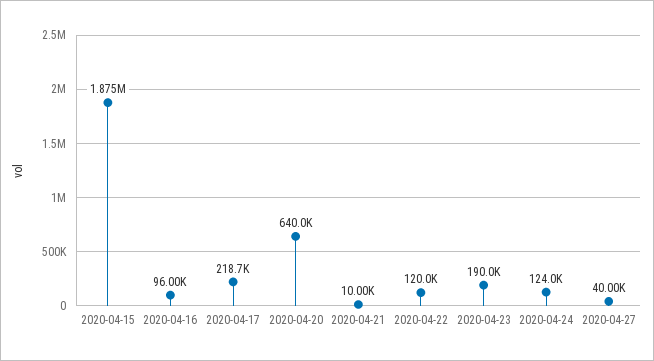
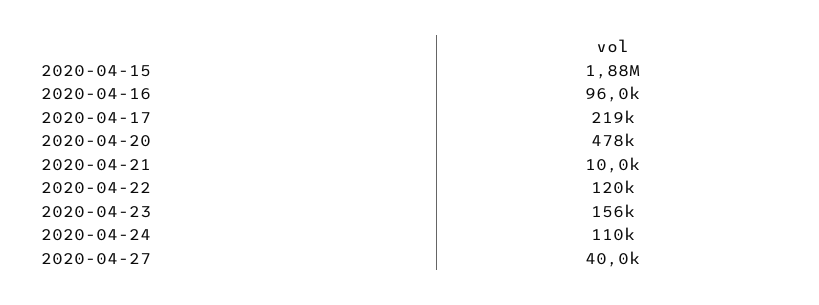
2020-04-20: 640000 -> 478000
2020-04-23: 190000 -> 156000
2020-04-24: 124000 -> 110000

